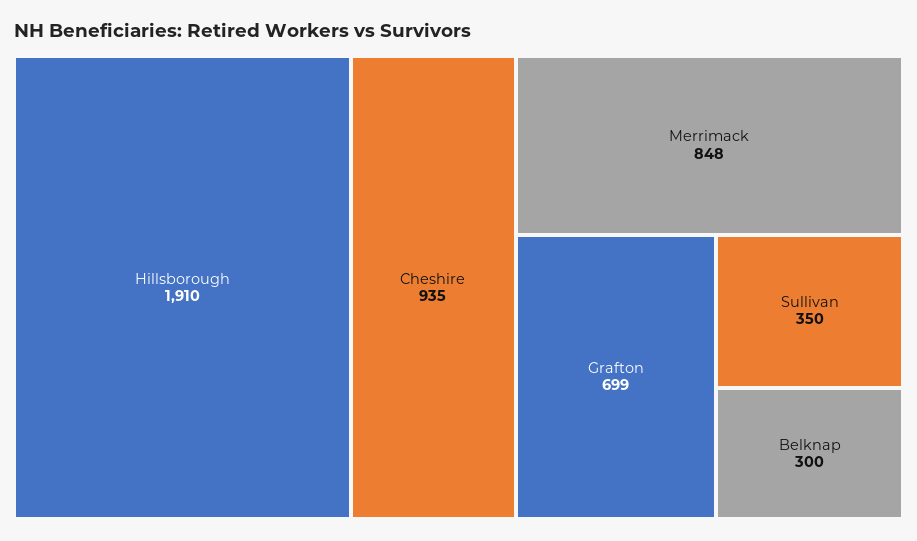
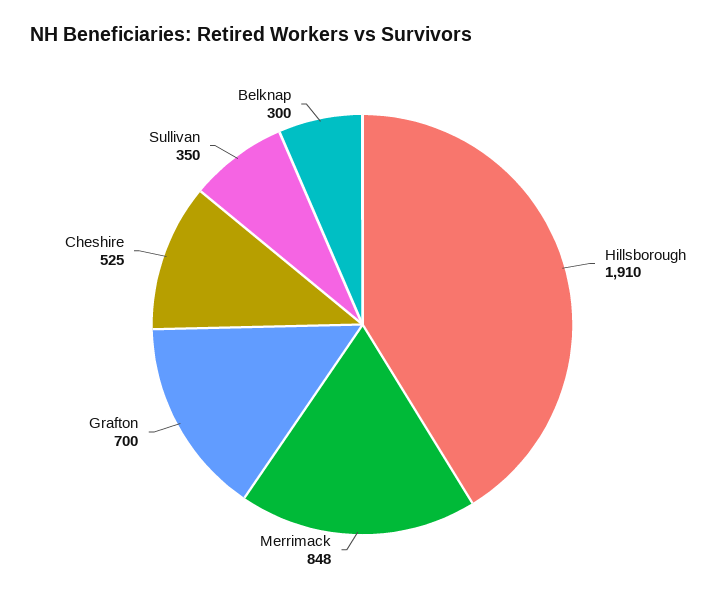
Cheshire: 935 -> 525
Grafton: 699 -> 700

